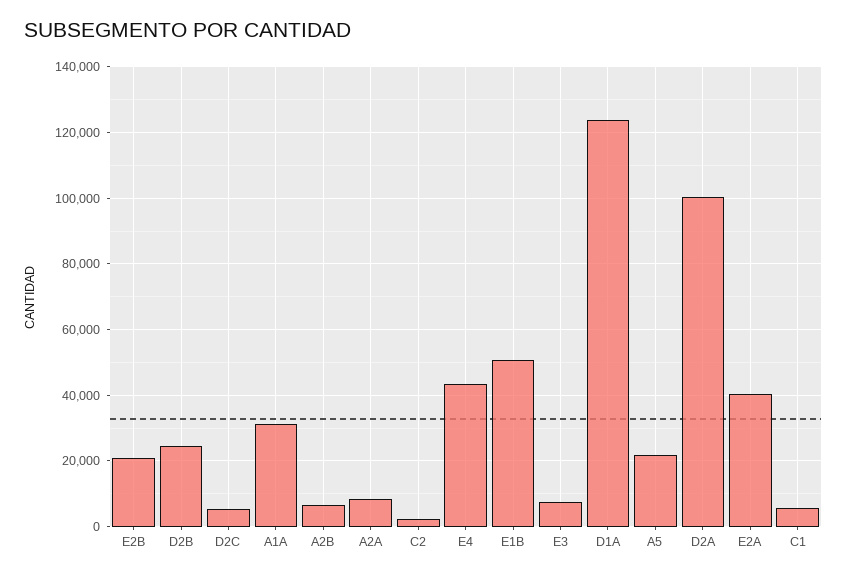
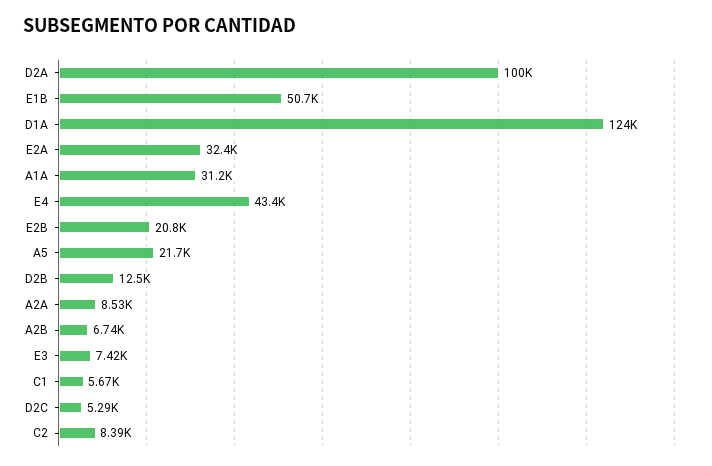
D2B: 24000 -> 12500
C2: 2000 -> 8390
E2A: 40000 -> 32400

